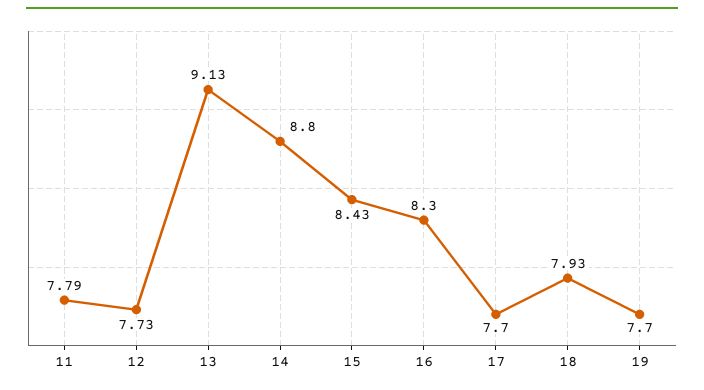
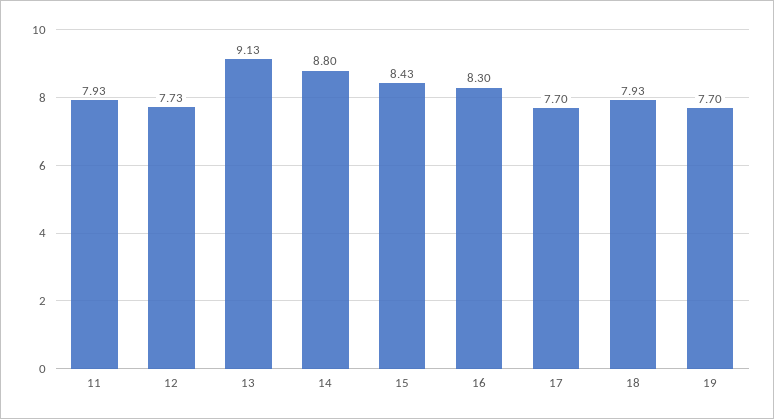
11: 7.79 -> 7.93

